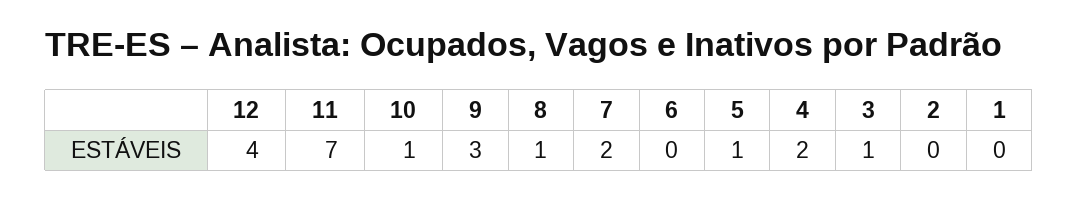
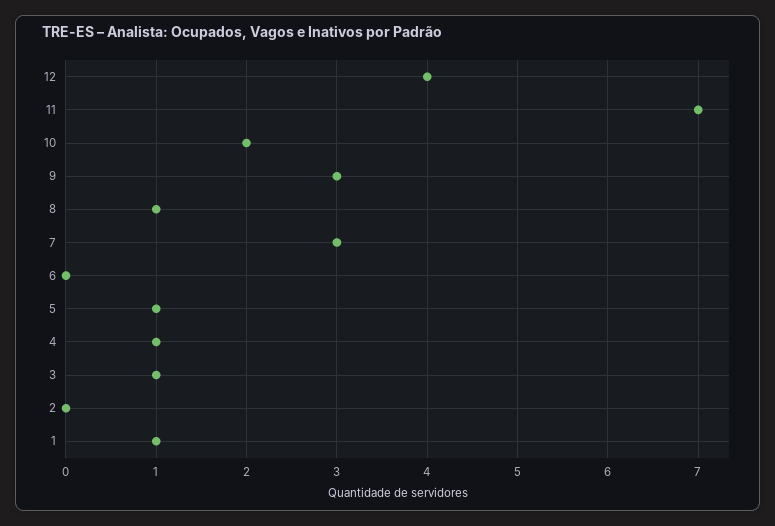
10: 1 -> 2
7: 2 -> 3
4: 2 -> 1
1: 0 -> 1

